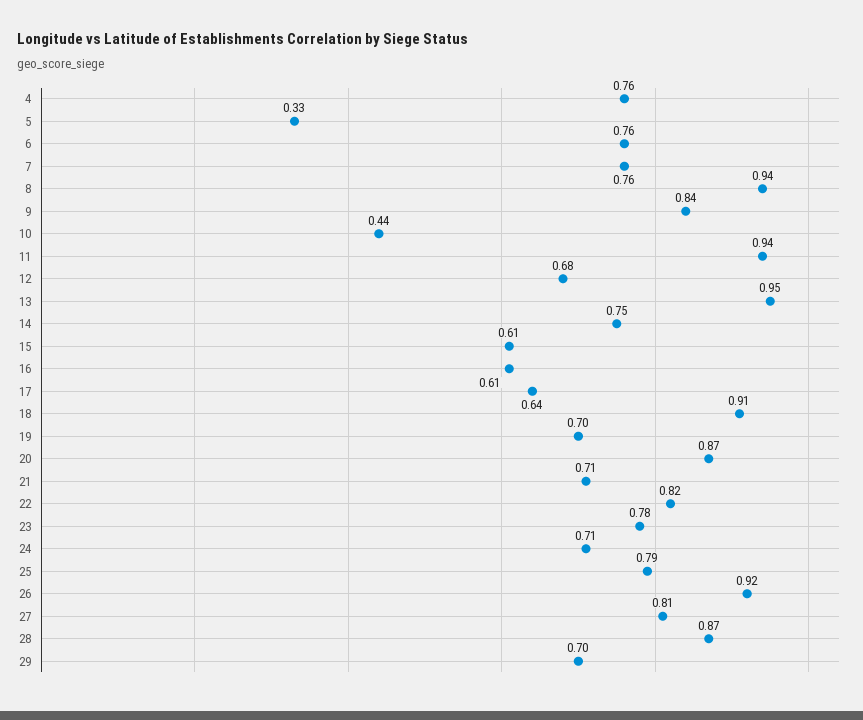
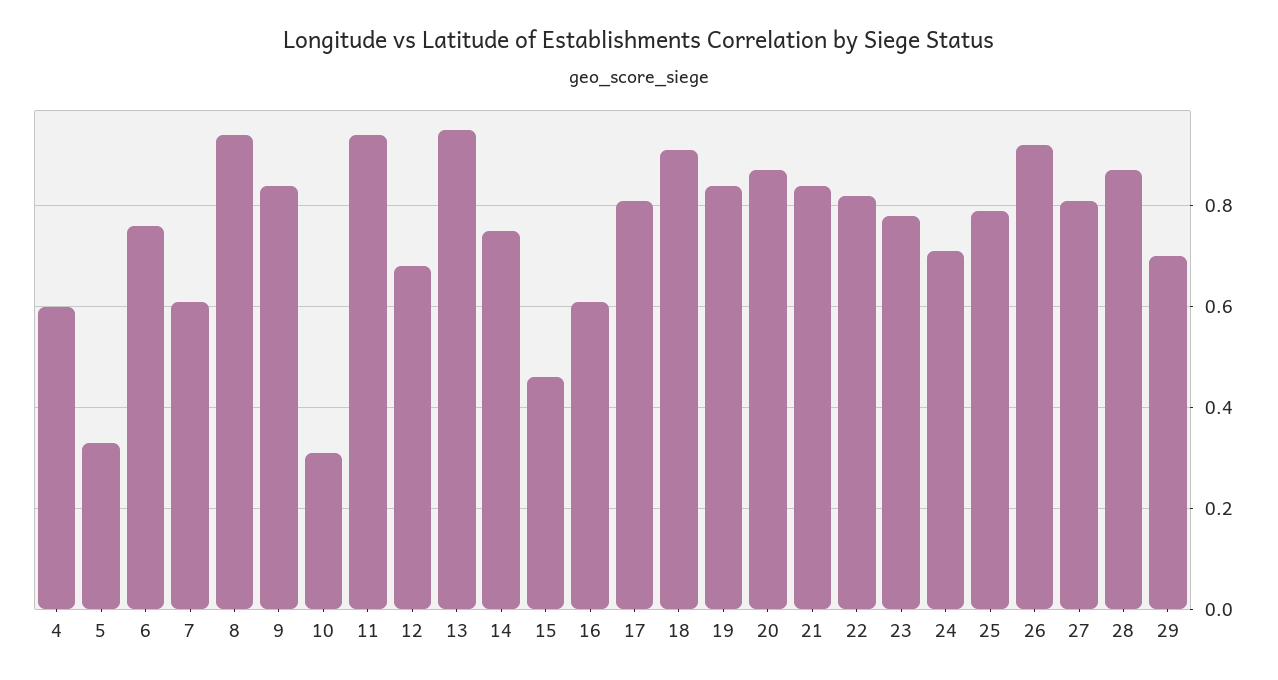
4: 0.76 -> 0.6
7: 0.76 -> 0.6
10: 0.44 -> 0.3
15: 0.61 -> 0.45
17: 0.64 -> 0.8
19: 0.7 -> 0.85
21: 0.71 -> 0.85

